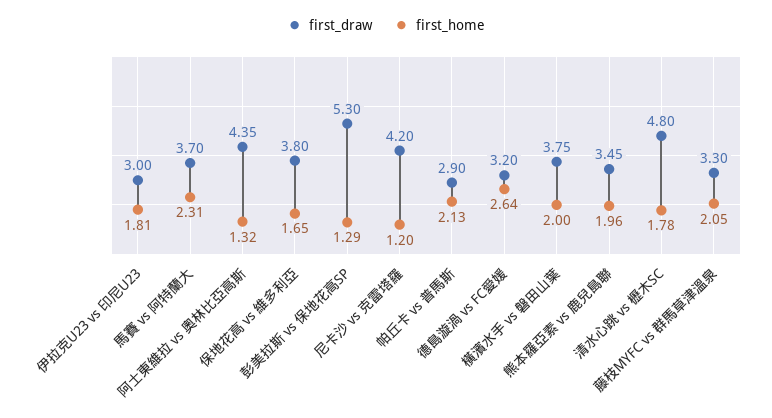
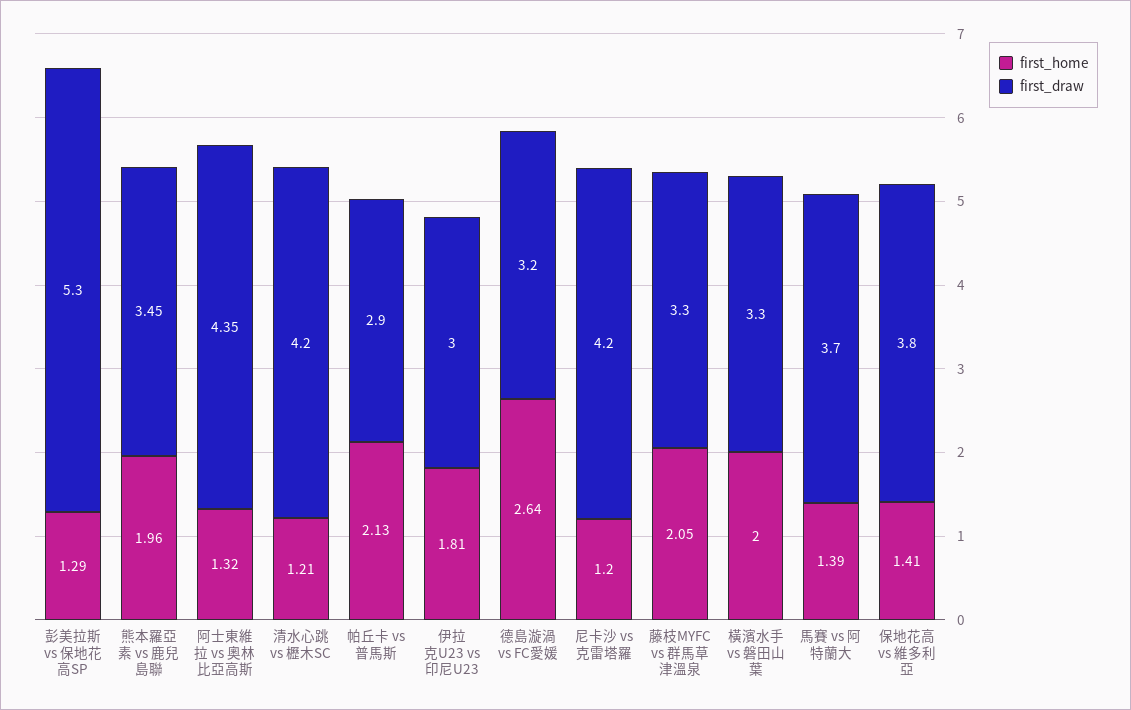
first_home, 馬賽 vs 阿特蘭大: 2.31 -> 1.39
first_home, 保地花高 vs 維多利亞: 1.65 -> 1.41
first_draw, 橫濱水手 vs 磐田山葉: 3.75 -> 3.3
first_draw, 清水心跳 vs 櫪木SC: 4.8 -> 4.2
first_home, 清水心跳 vs 櫪木SC: 1.78 -> 1.21

